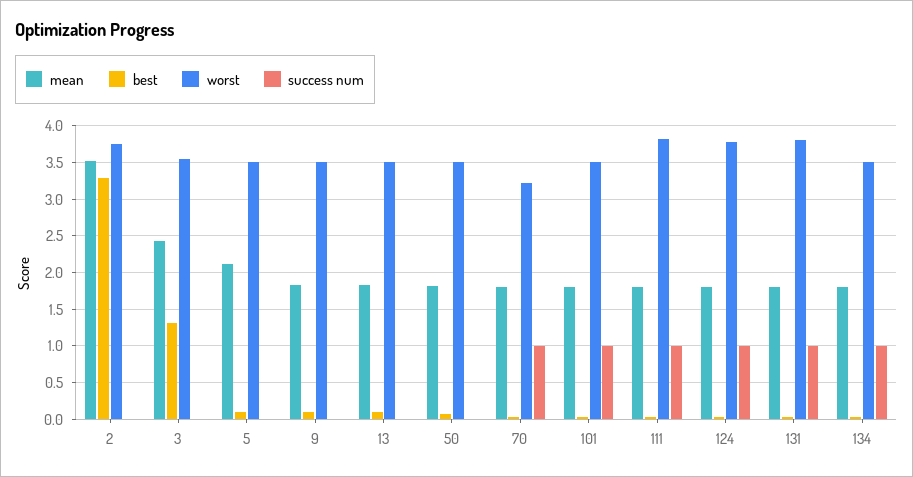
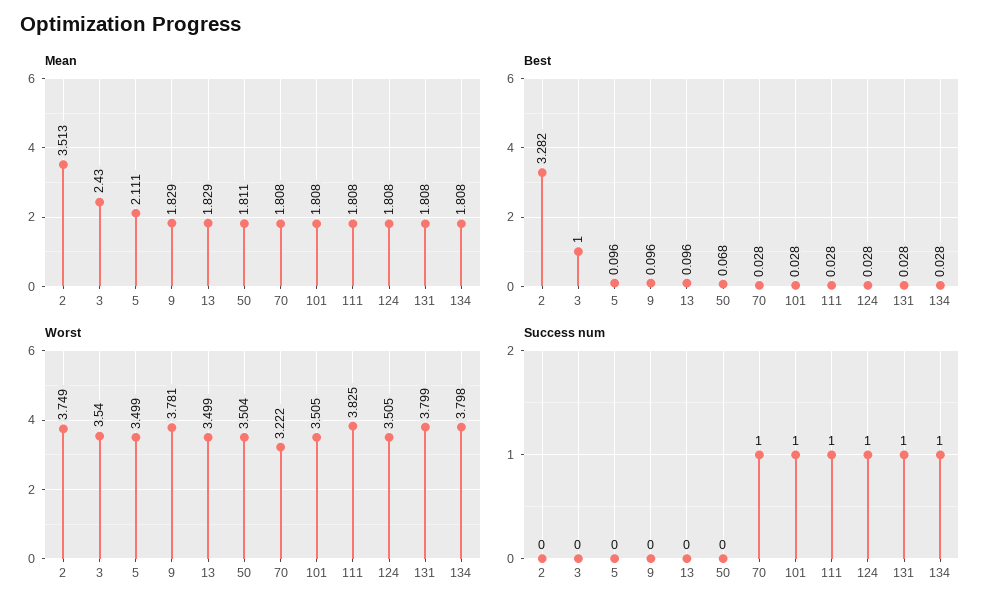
best, 3: 1.3 -> 1
worst, 9: 3.5 -> 3.781
worst, 124: 3.8 -> 3.505
worst, 134: 3.5 -> 3.798

